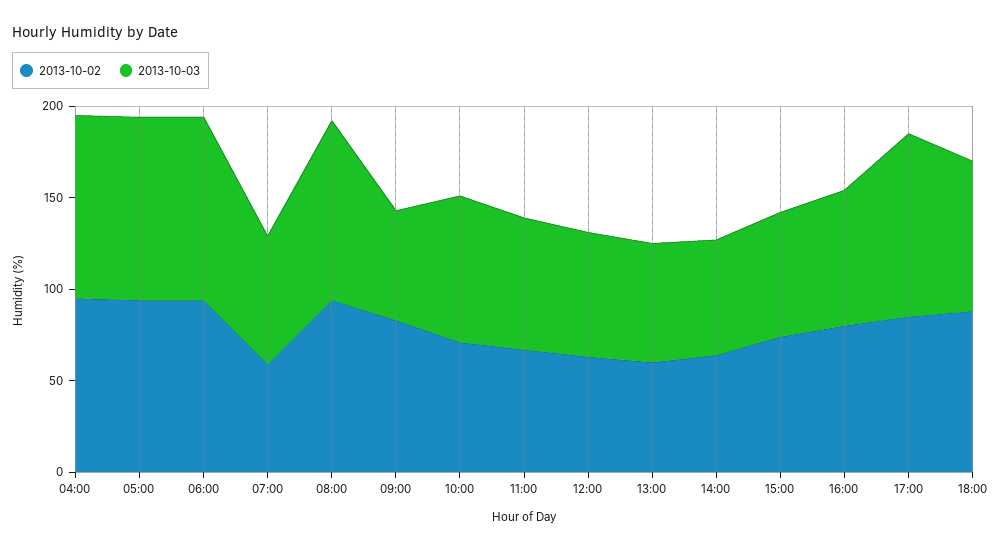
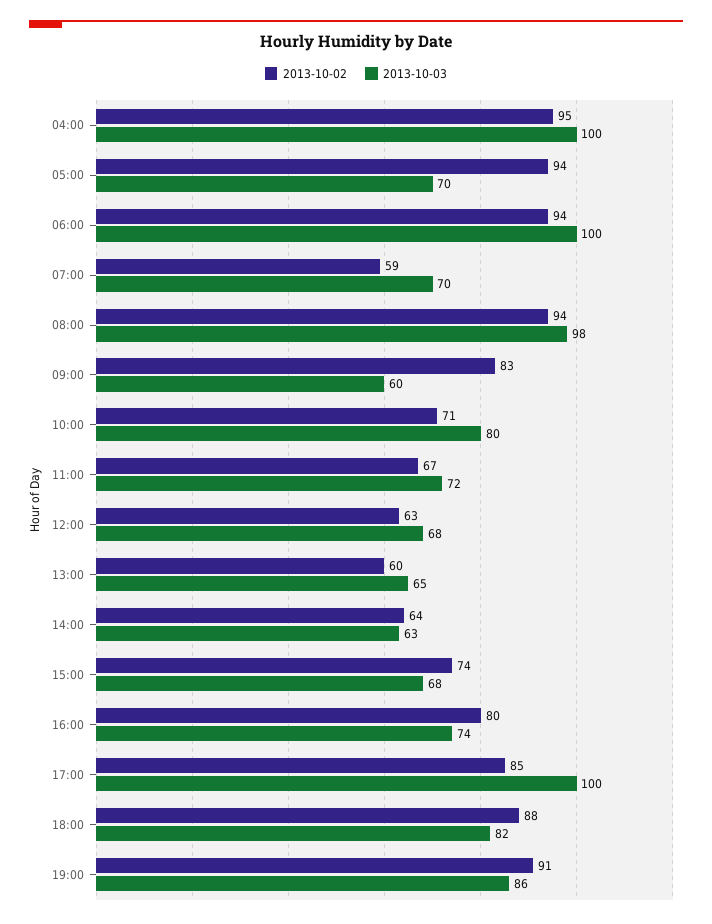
2013-10-03, 05:00: 100 -> 70
2013-10-02, 19:00: none -> 91
2013-10-03, 19:00: none -> 86

